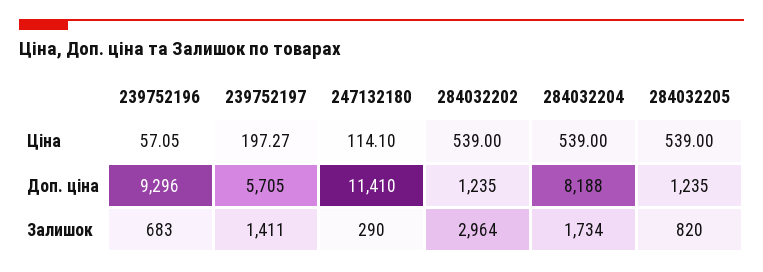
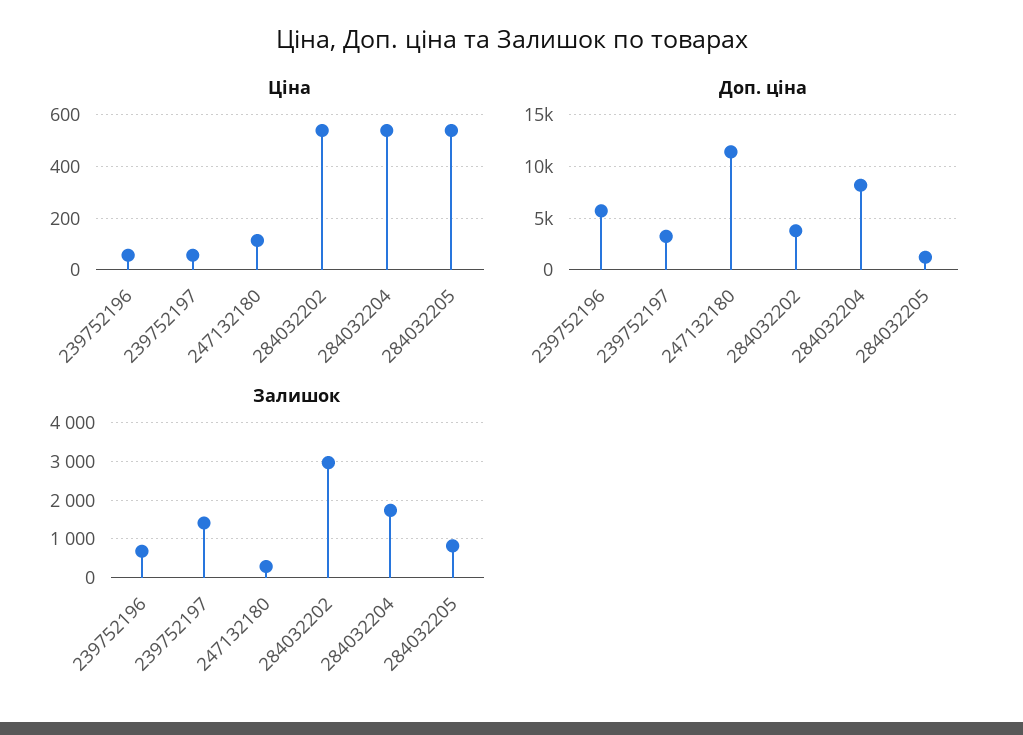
Ціна, 239752197: 197.27 -> 50
Доп. ціна, 239752196: 9296 -> 6000
Доп. ціна, 239752197: 5705 -> 3000
Доп. ціна, 284032202: 1235 -> 4000

